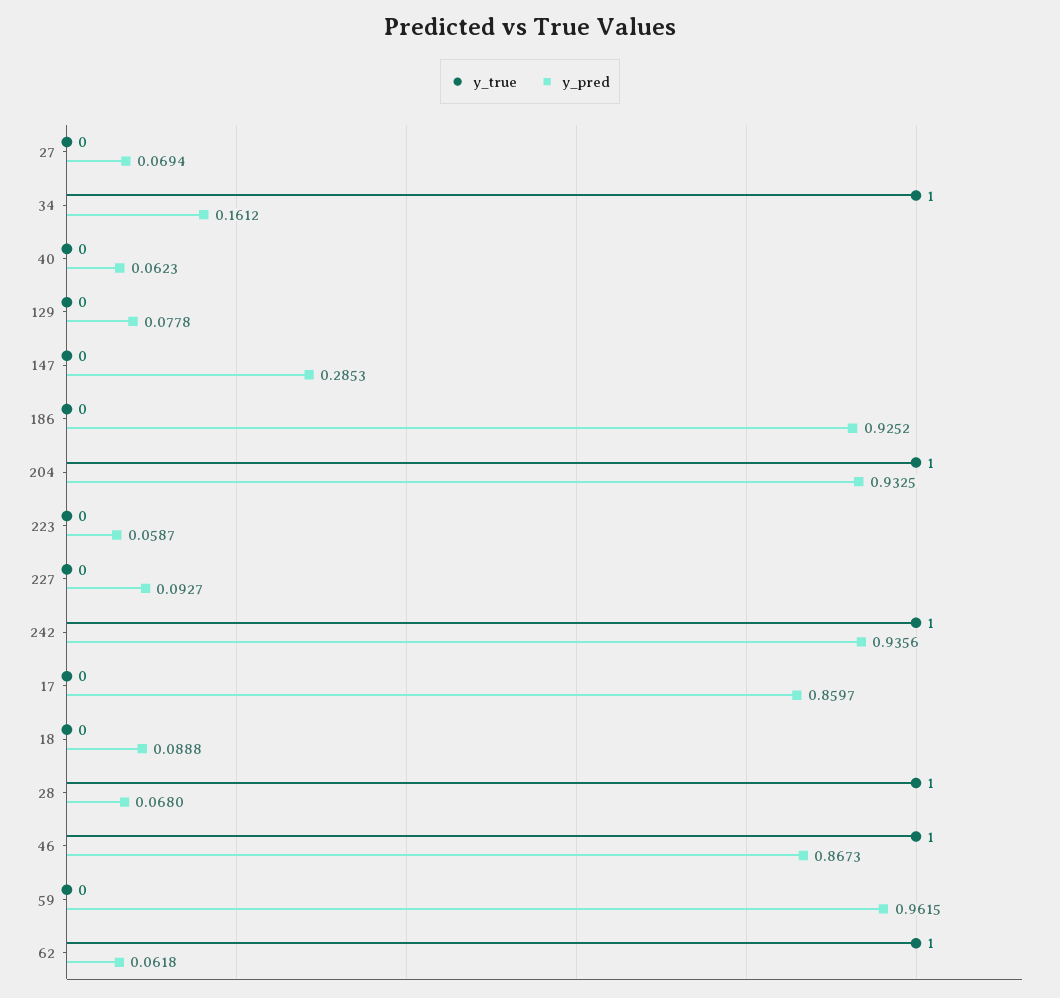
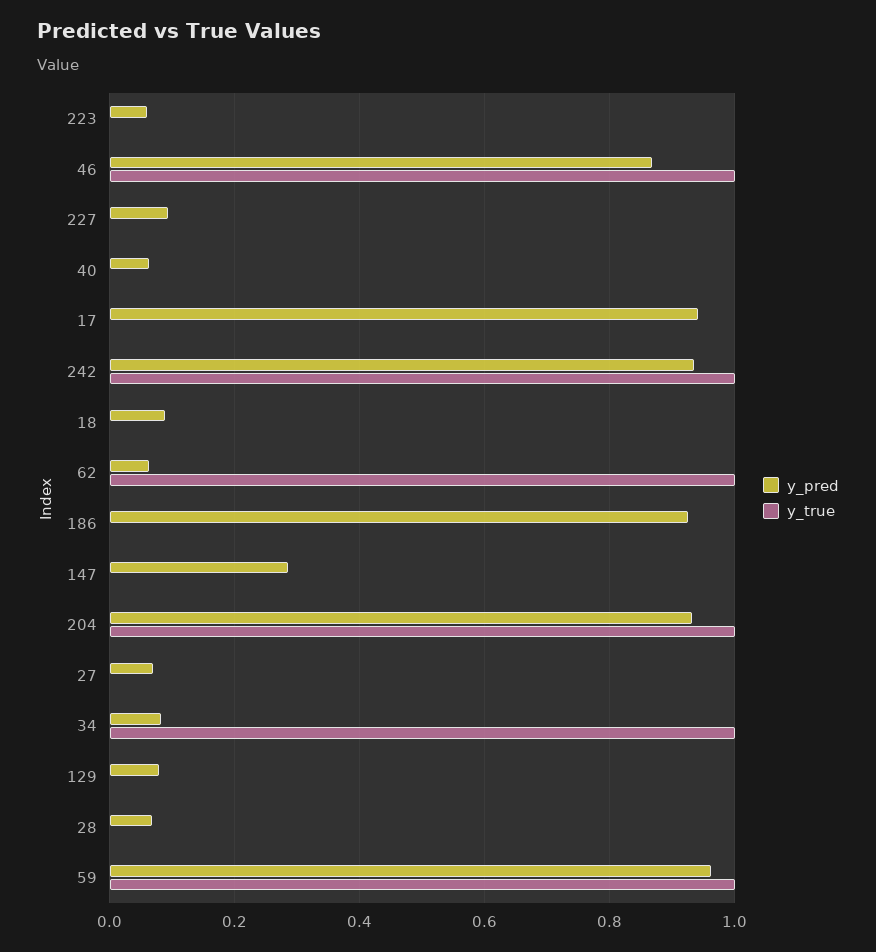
y_pred, 34: 0.1612 -> 0.08
y_pred, 17: 0.8597 -> 0.94
y_true, 28: 1 -> 0
y_true, 59: 0 -> 1

